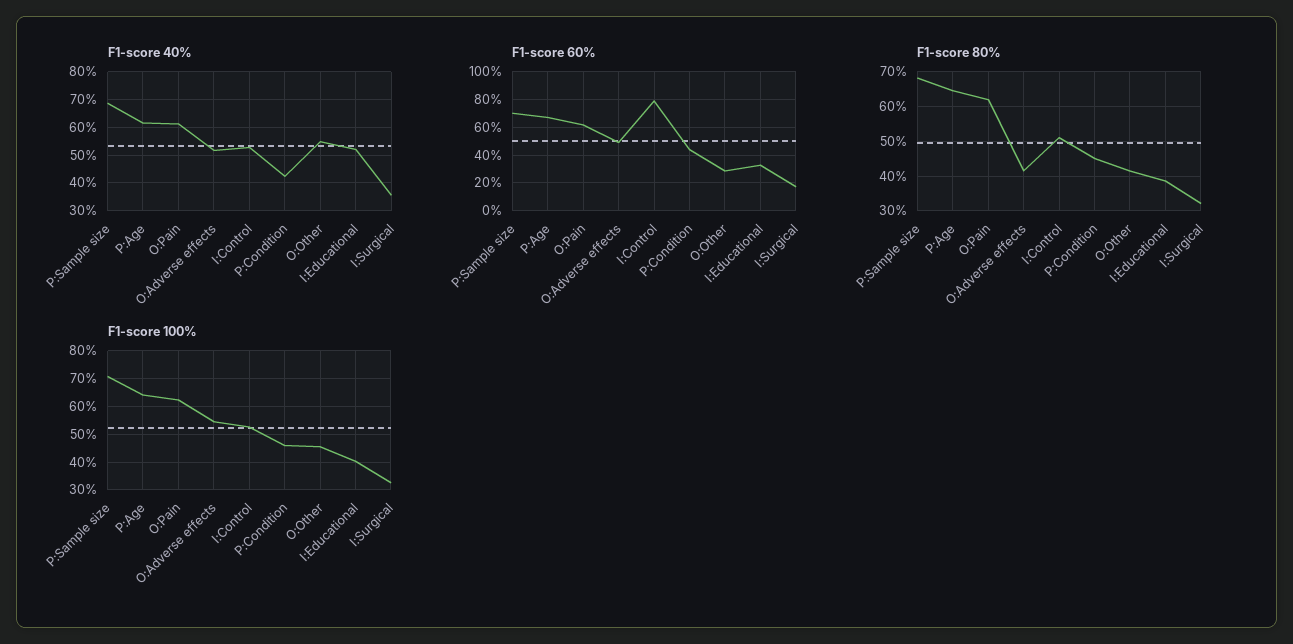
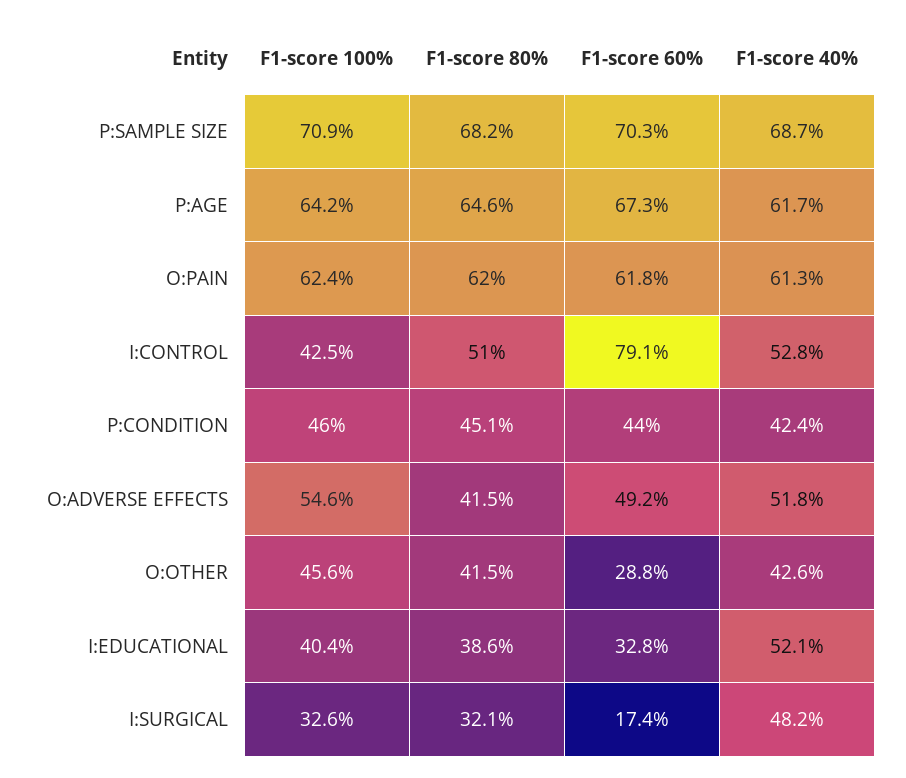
F1-score 40%, O:Other: 55 -> 42.6
F1-score 40%, I:Surgical: 35 -> 48.2
F1-score 100%, I:Control: 52.5 -> 42.5

